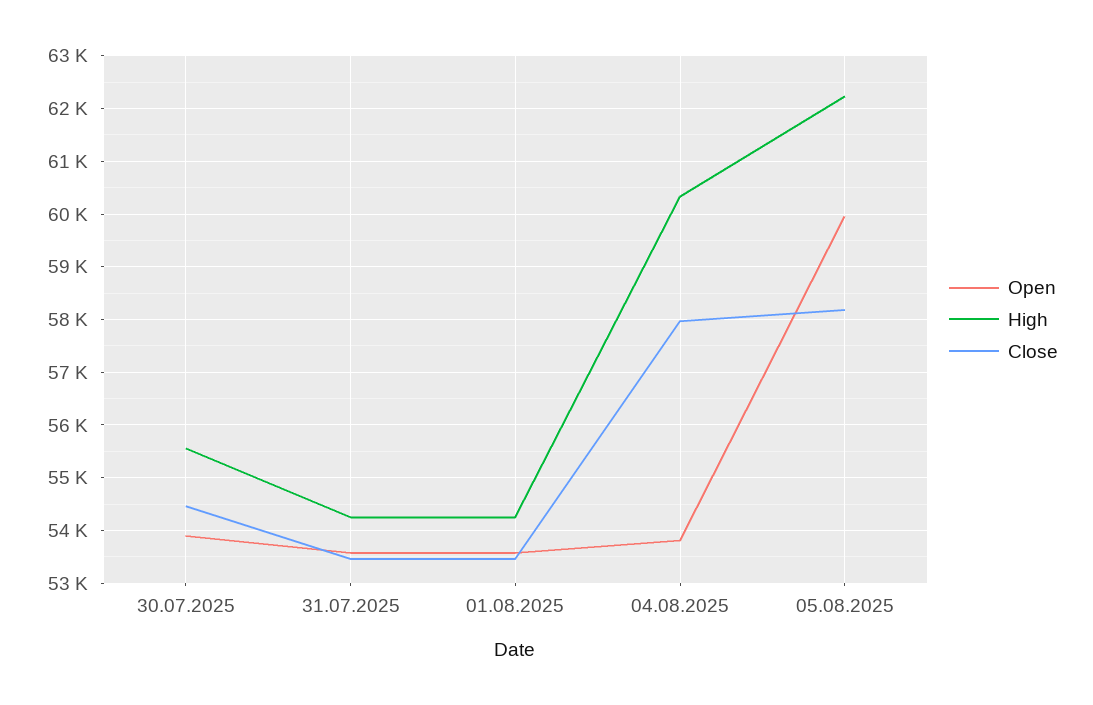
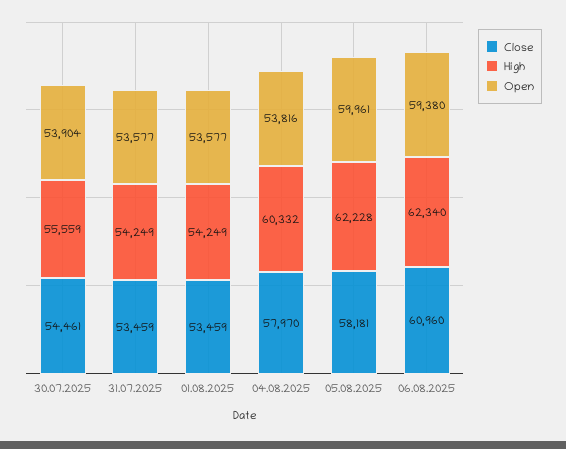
Close, 06.08.2025: none -> 60960
High, 06.08.2025: none -> 62340
Open, 06.08.2025: none -> 59380

